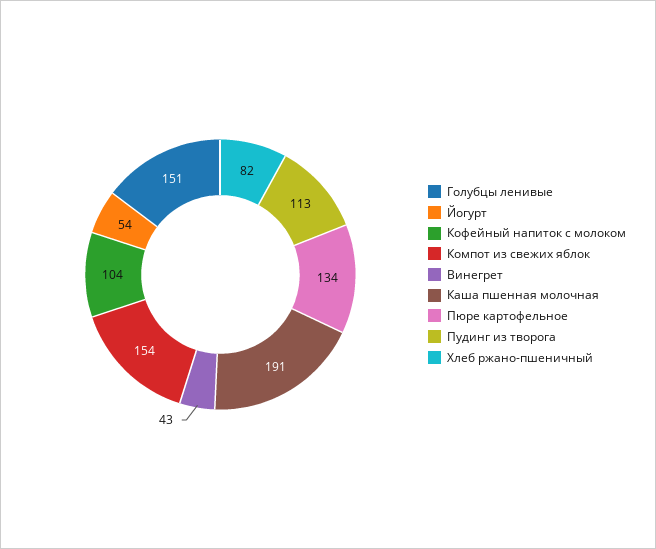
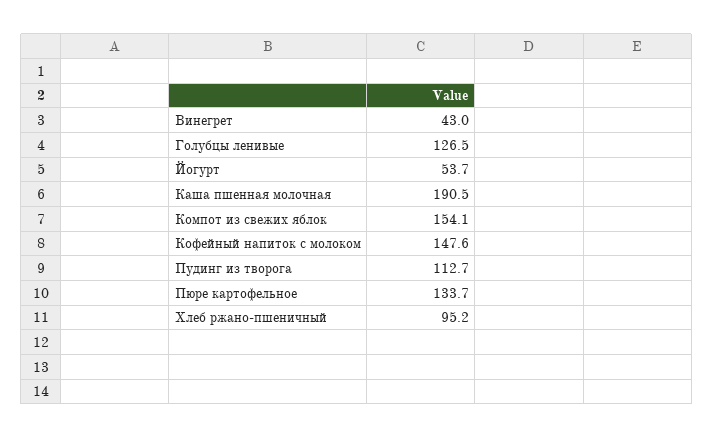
Голубцы ленивые: 151 -> 126.5
Кофейный напиток с молоком: 104 -> 147.6
Хлеб ржано-пшеничный: 82 -> 95.2

